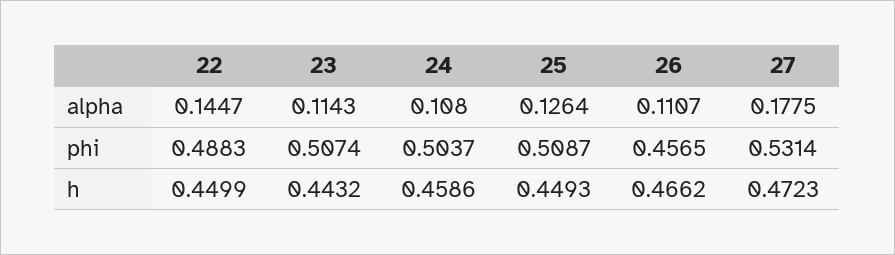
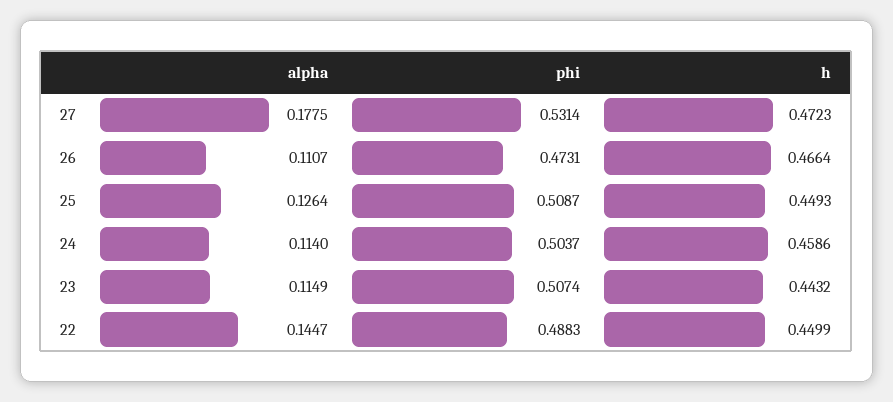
23, alpha: 0.1143 -> 0.1149
24, alpha: 0.108 -> 0.114
26, phi: 0.4565 -> 0.4731
26, h: 0.4662 -> 0.4664

